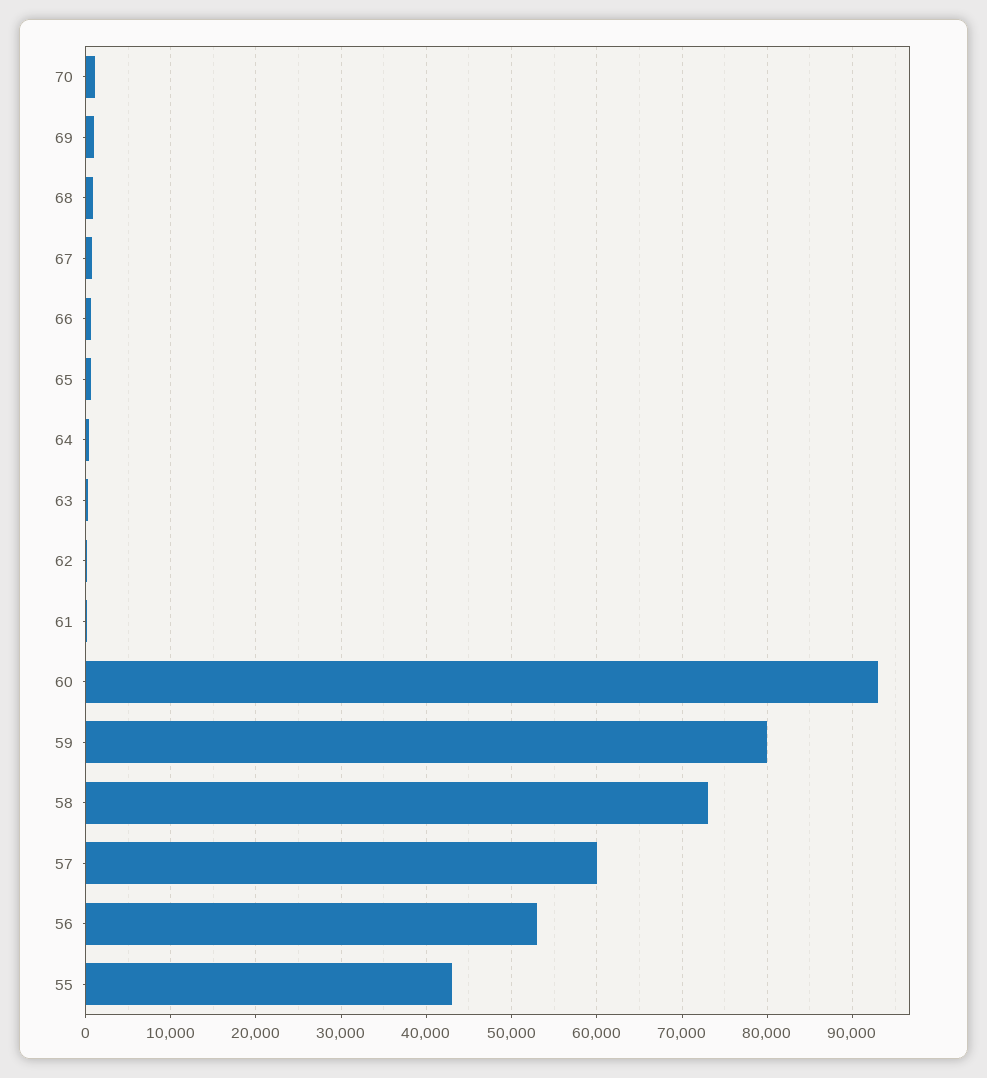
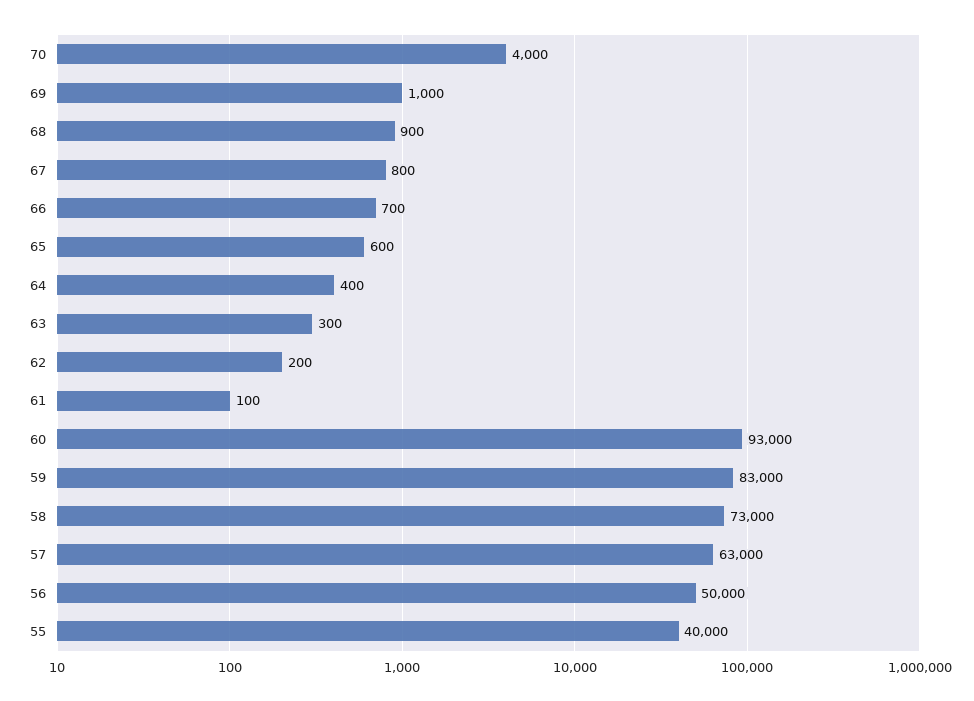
70: 1000 -> 4000
59: 80000 -> 83000
57: 60000 -> 63000
56: 53000 -> 50000
55: 43000 -> 40000

